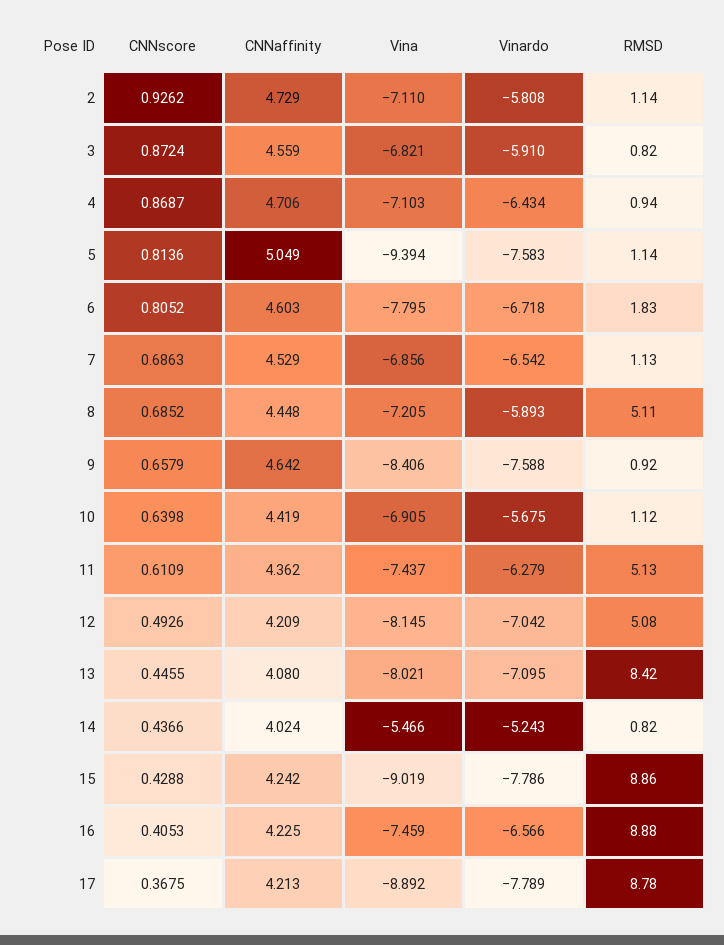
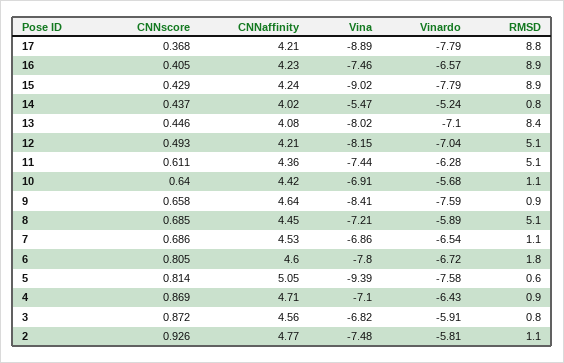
CNNaffinity, 2: 4.729 -> 4.77
Vina, 2: -7.11 -> -7.48
RMSD, 5: 1.14 -> 0.6

